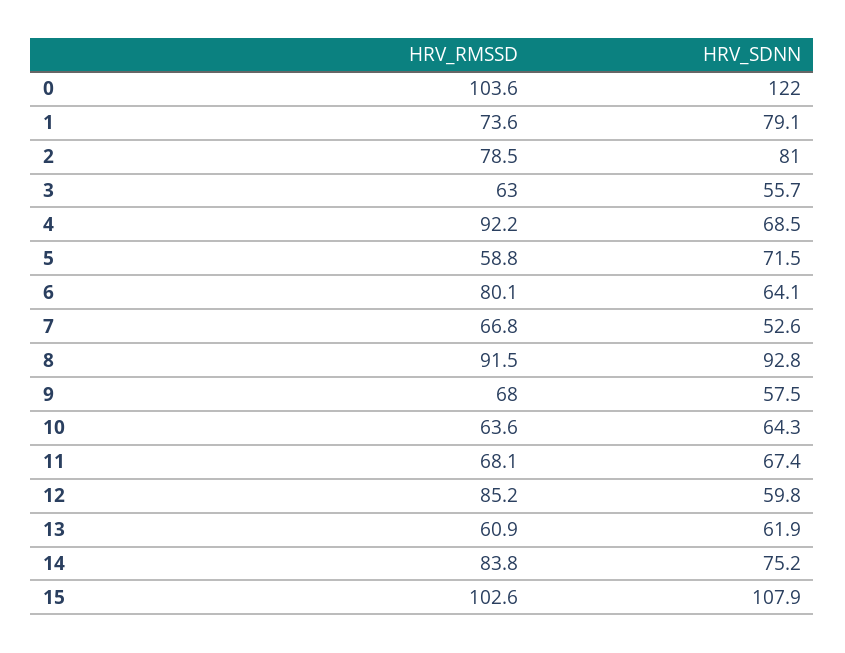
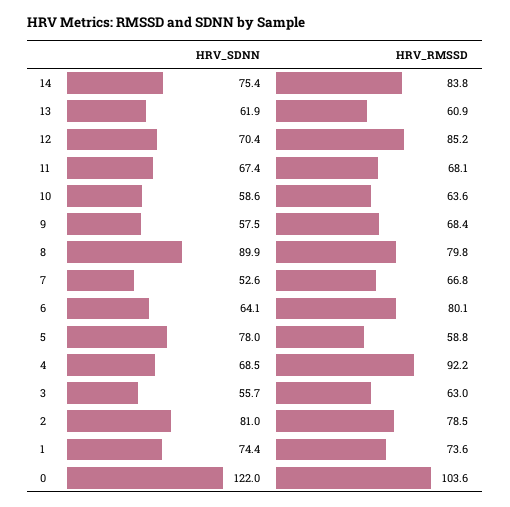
HRV_SDNN, 1: 79.1 -> 74.4
HRV_SDNN, 5: 71.5 -> 78
HRV_RMSSD, 8: 91.5 -> 79.8
HRV_SDNN, 8: 92.8 -> 89.9
HRV_RMSSD, 9: 68 -> 68.4
HRV_SDNN, 10: 64.3 -> 58.6
HRV_SDNN, 12: 59.8 -> 70.4
HRV_SDNN, 14: 75.2 -> 75.4
HRV_RMSSD, 15: 102.6 -> none
HRV_SDNN, 15: 107.9 -> none

